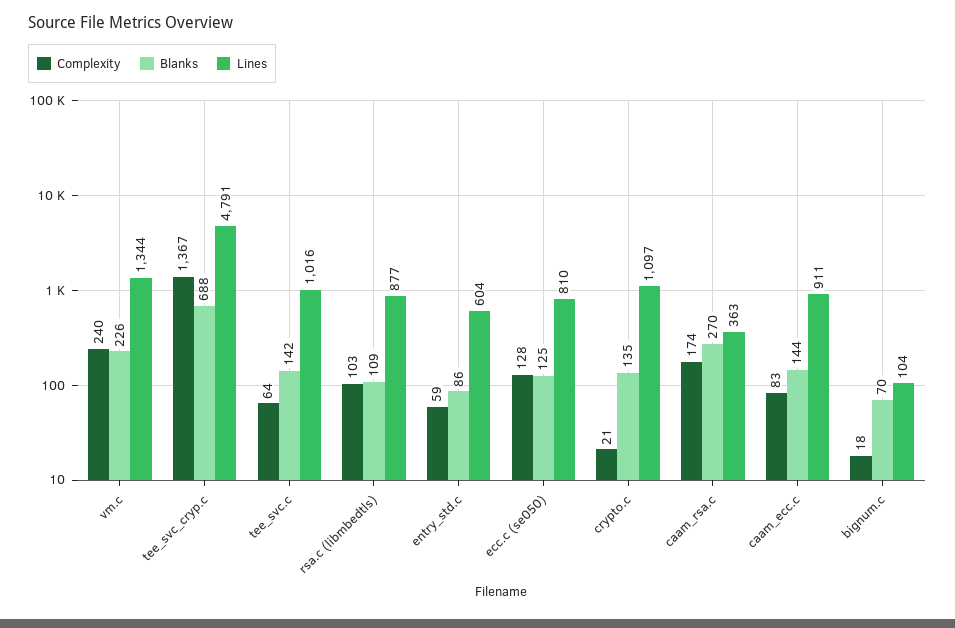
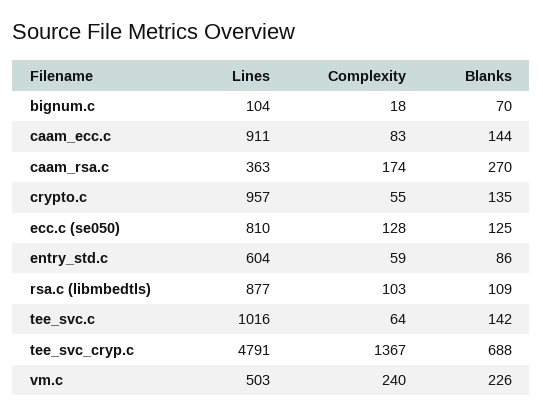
Lines, vm.c: 1344 -> 503
Complexity, crypto.c: 21 -> 55
Lines, crypto.c: 1097 -> 957

